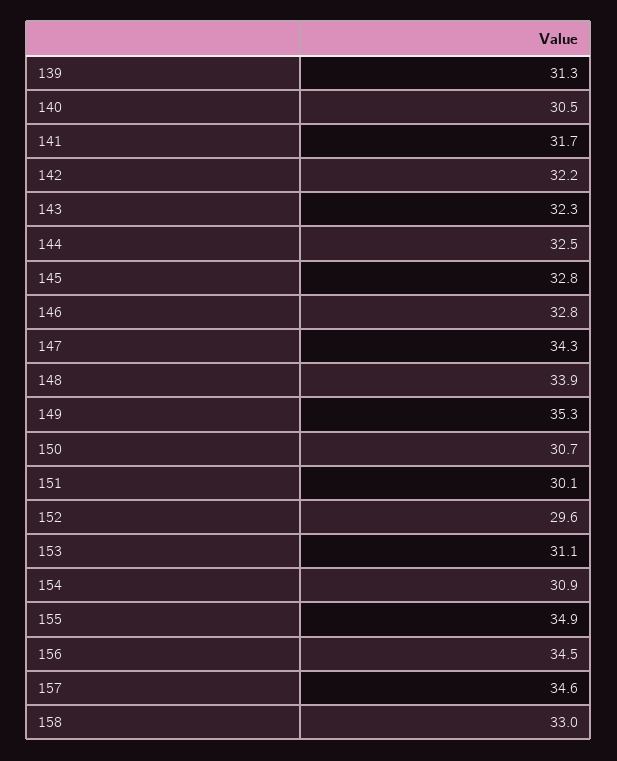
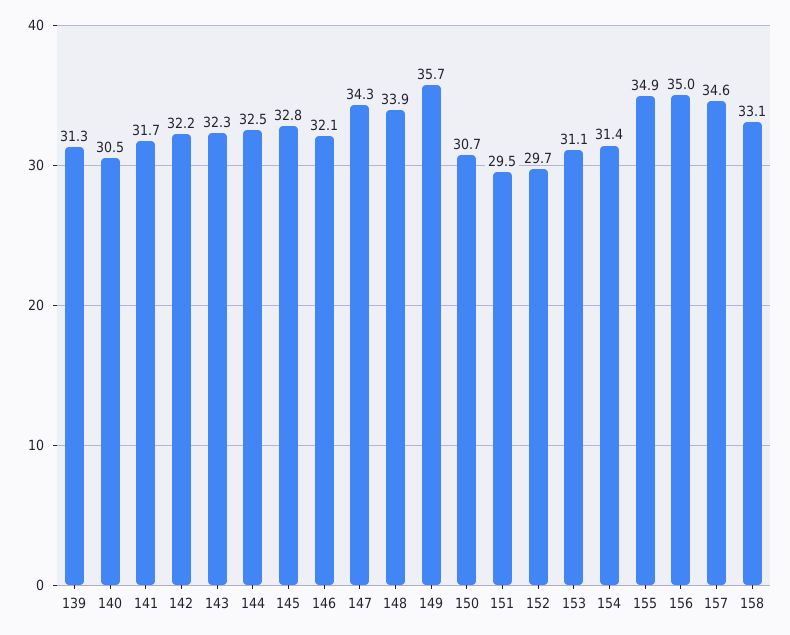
146: 32.8 -> 32.1
149: 35.3 -> 35.7
151: 30.1 -> 29.5
152: 29.6 -> 29.7
154: 30.9 -> 31.4
156: 34.5 -> 35
158: 33 -> 33.1

